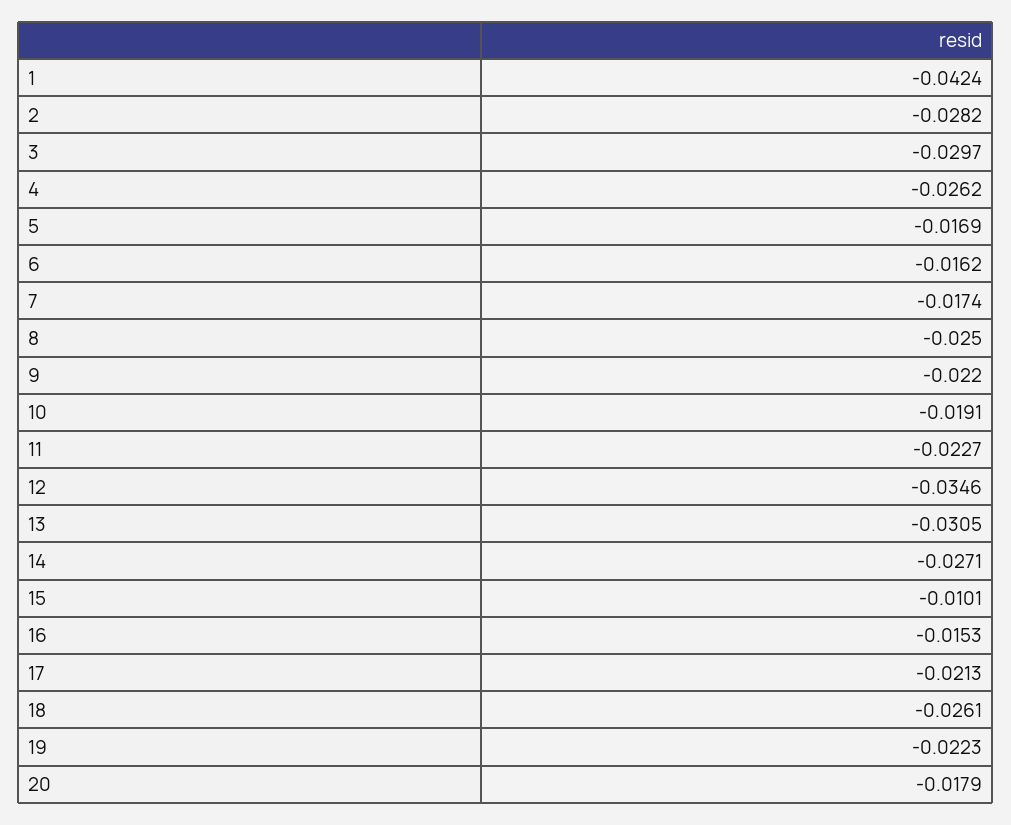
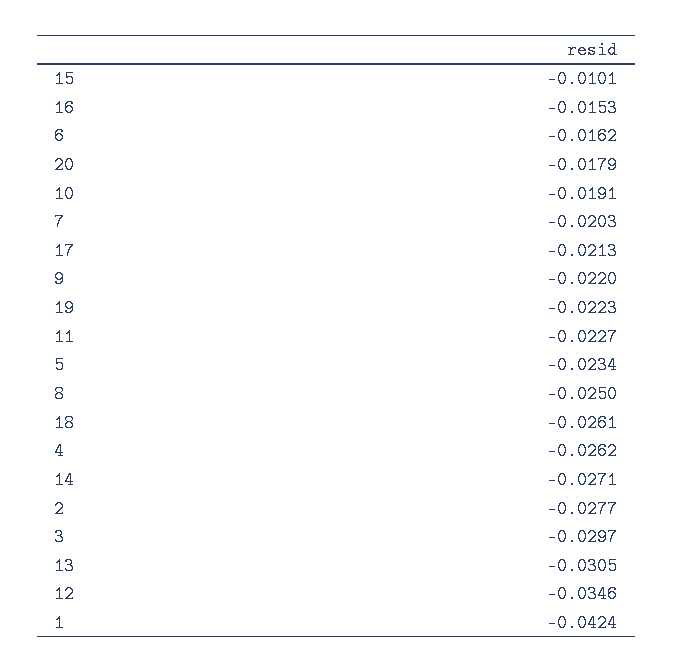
2: -0.0282 -> -0.0277
5: -0.0169 -> -0.0234
7: -0.0174 -> -0.0203

